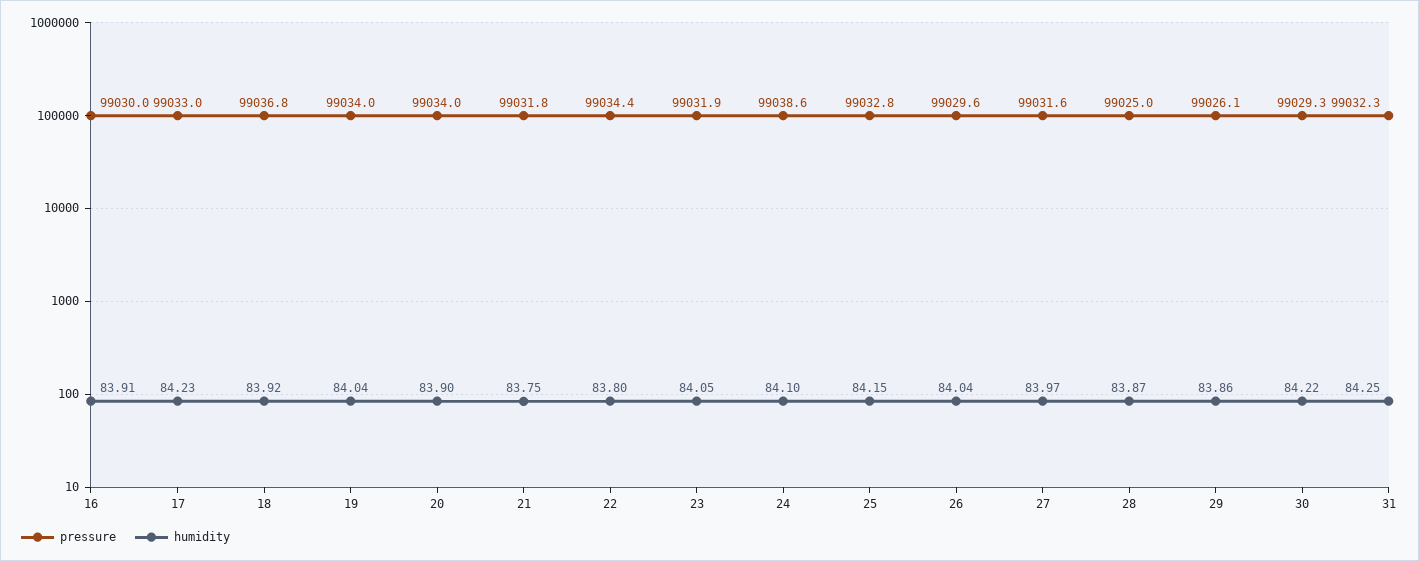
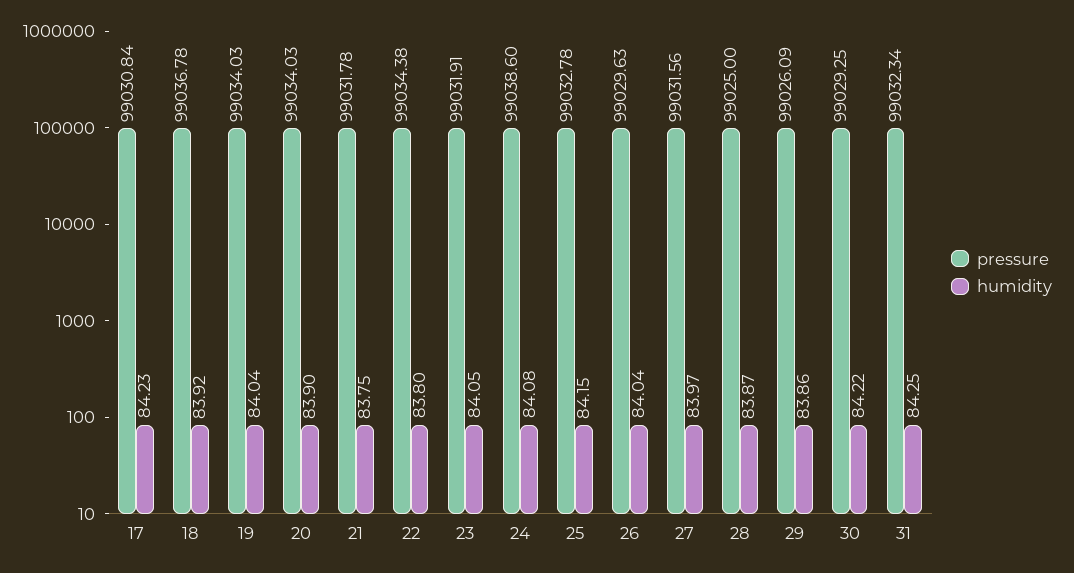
pressure, 16: 99030 -> none
humidity, 16: 83.91 -> none
pressure, 17: 99033 -> 99030.84
humidity, 24: 84.1 -> 84.08

